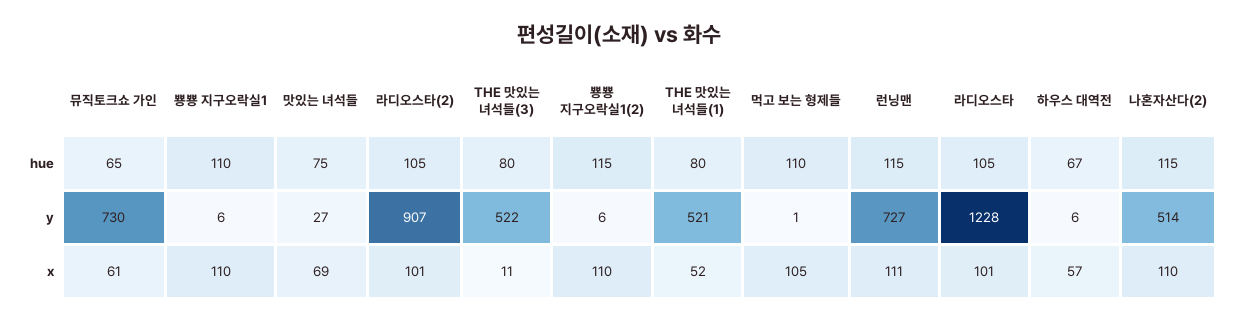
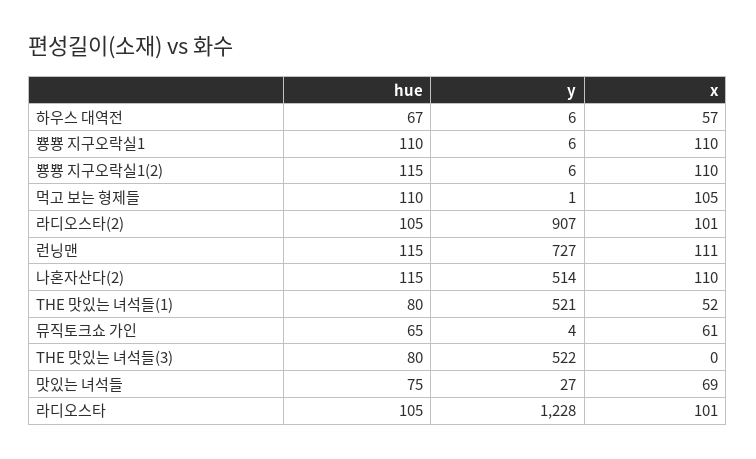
뮤직토크쇼 가인, y: 730 -> 4
THE 맛있는 녀석들(3), x: 11 -> 0

